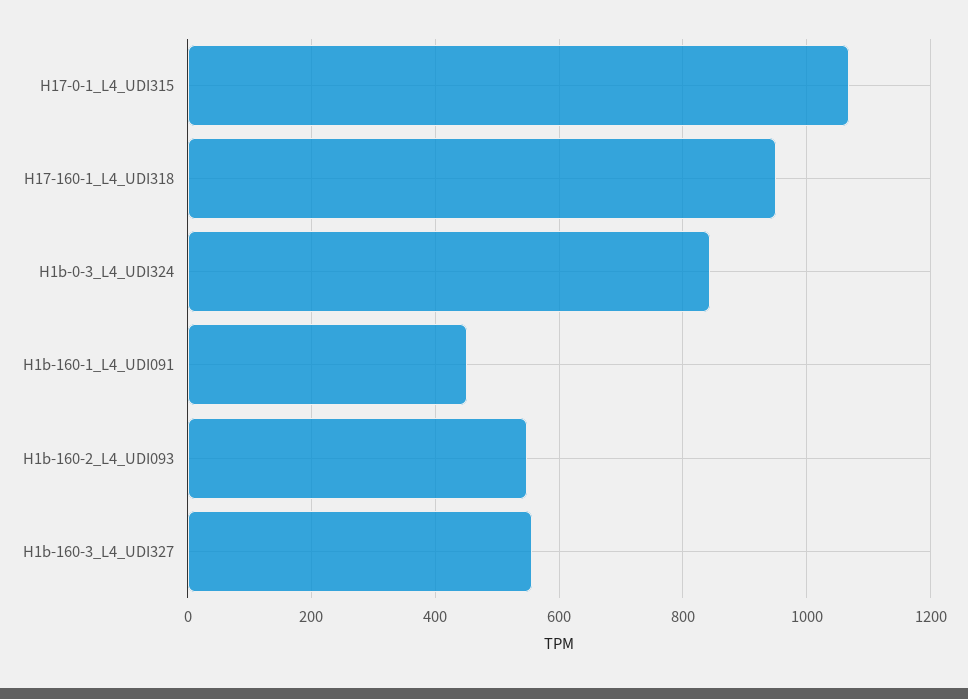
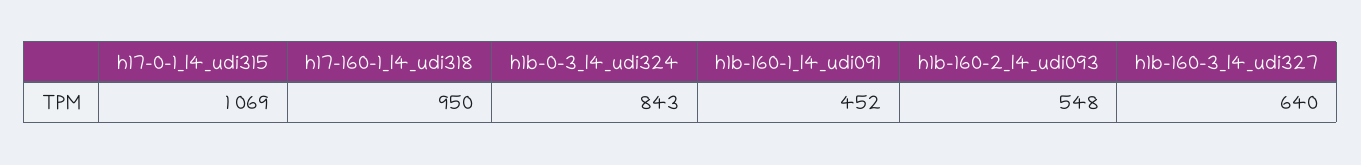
H1b-160-3_L4_UDI327: 560 -> 640

